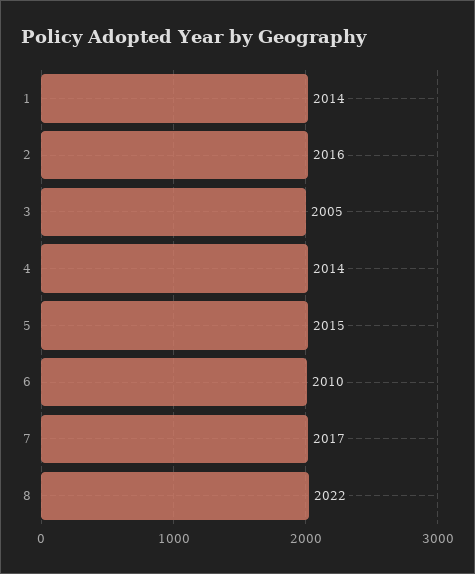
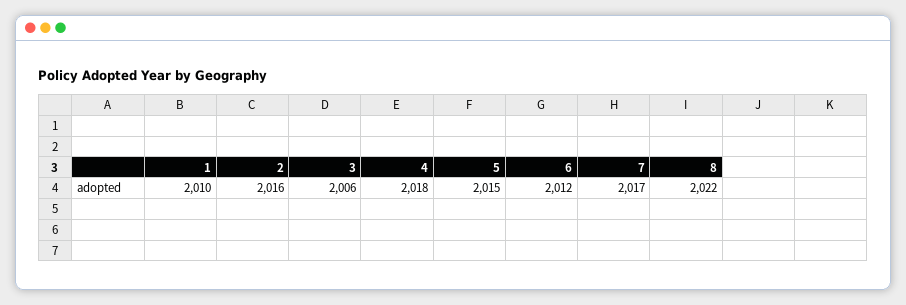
1: 2014 -> 2010
3: 2005 -> 2006
4: 2014 -> 2018
6: 2010 -> 2012

